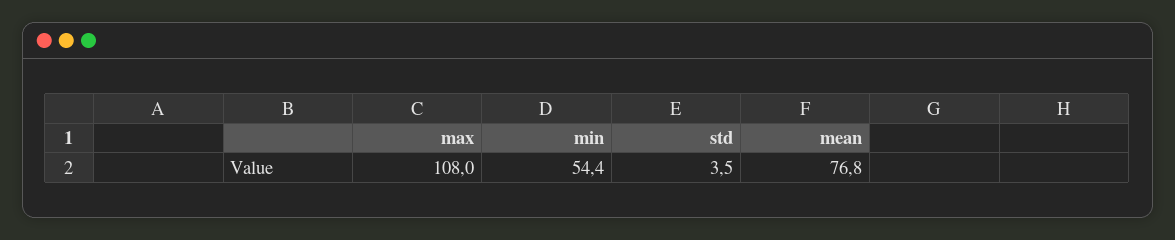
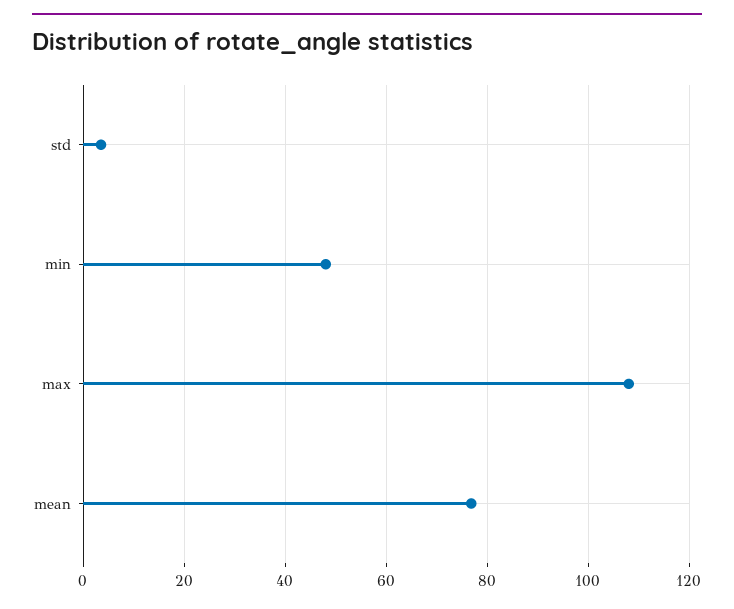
min: 54.4 -> 48

